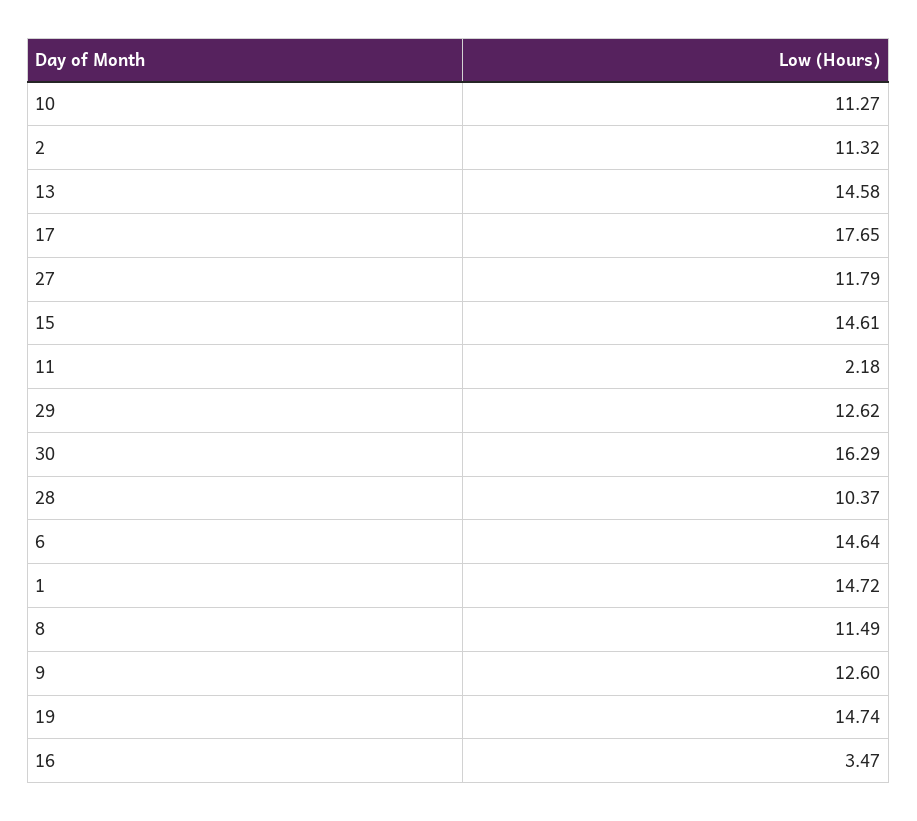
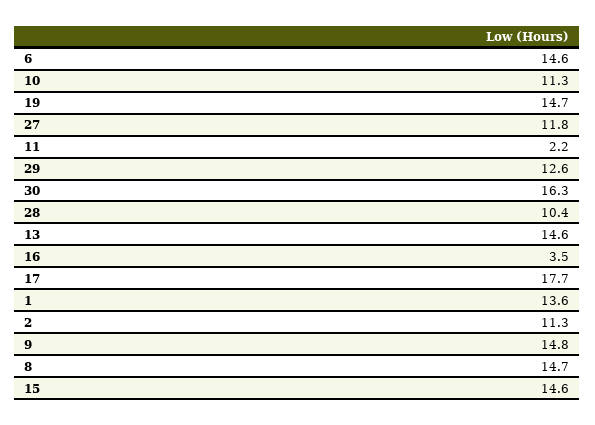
1: 14.72 -> 13.6
8: 11.49 -> 14.7
9: 12.6 -> 14.8

